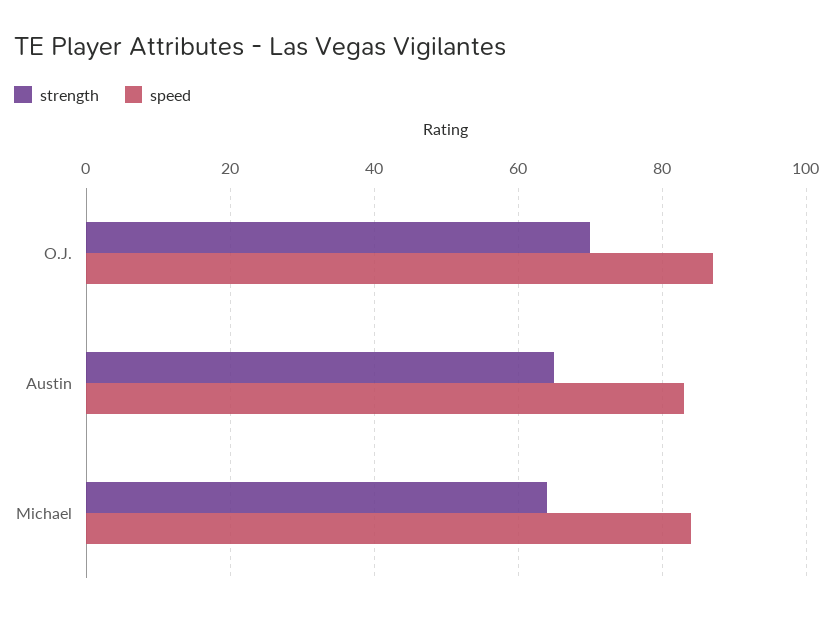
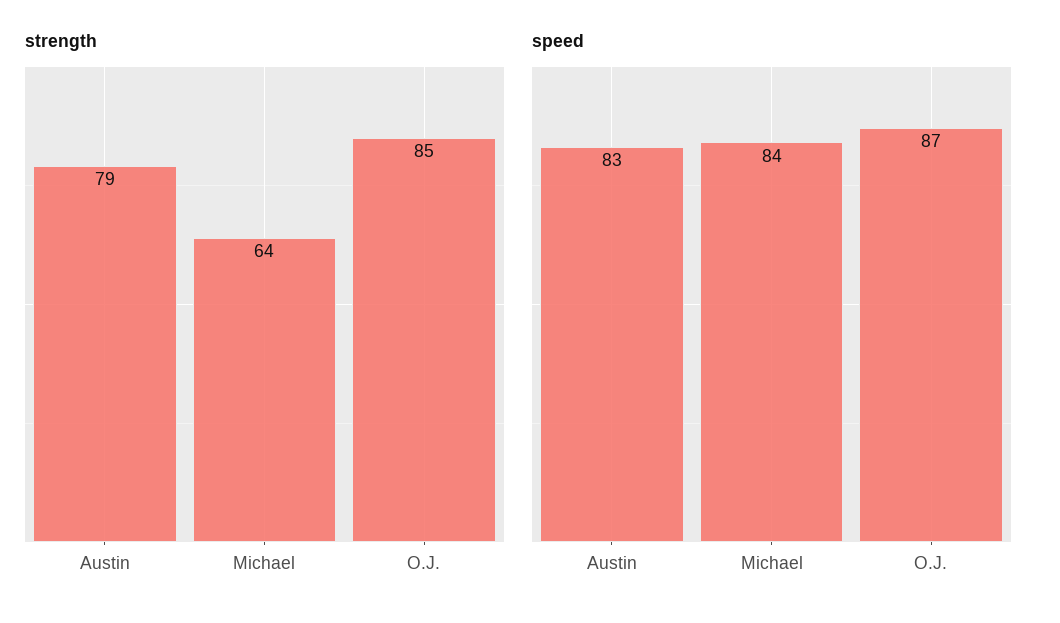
strength, O.J.: 70 -> 85
strength, Austin: 65 -> 79

